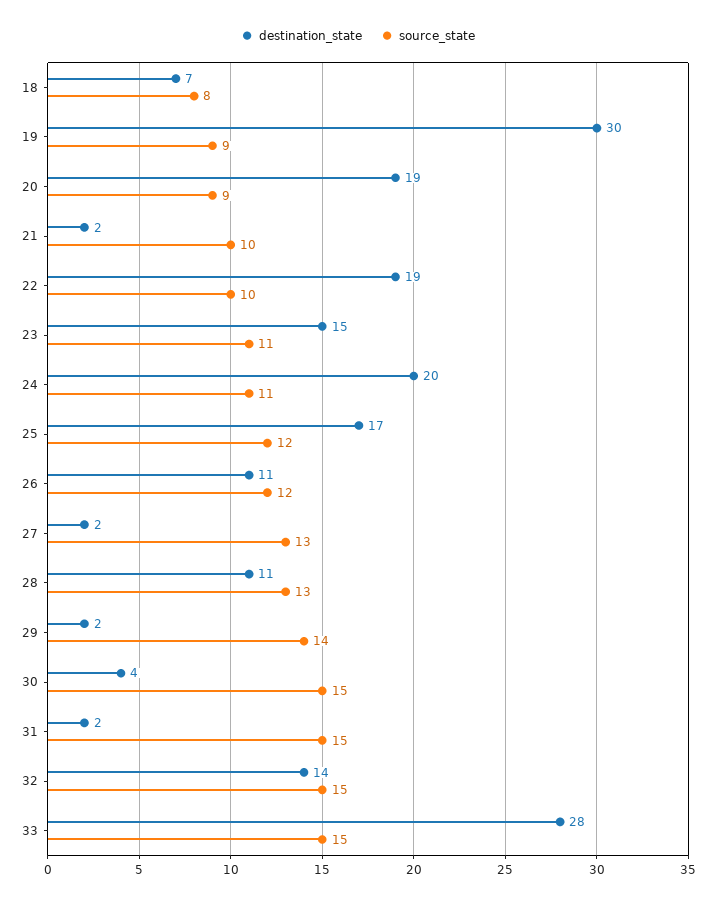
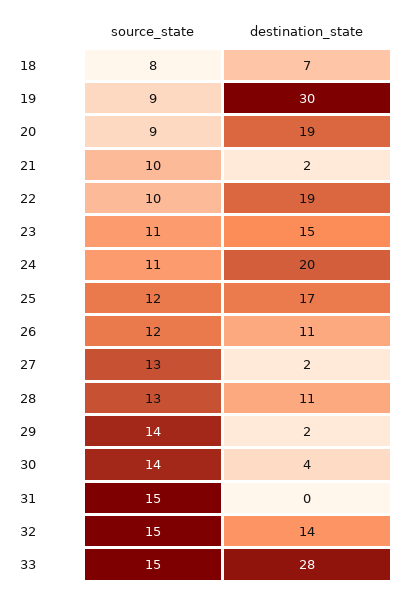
source_state, 30: 15 -> 14
destination_state, 31: 2 -> 0

